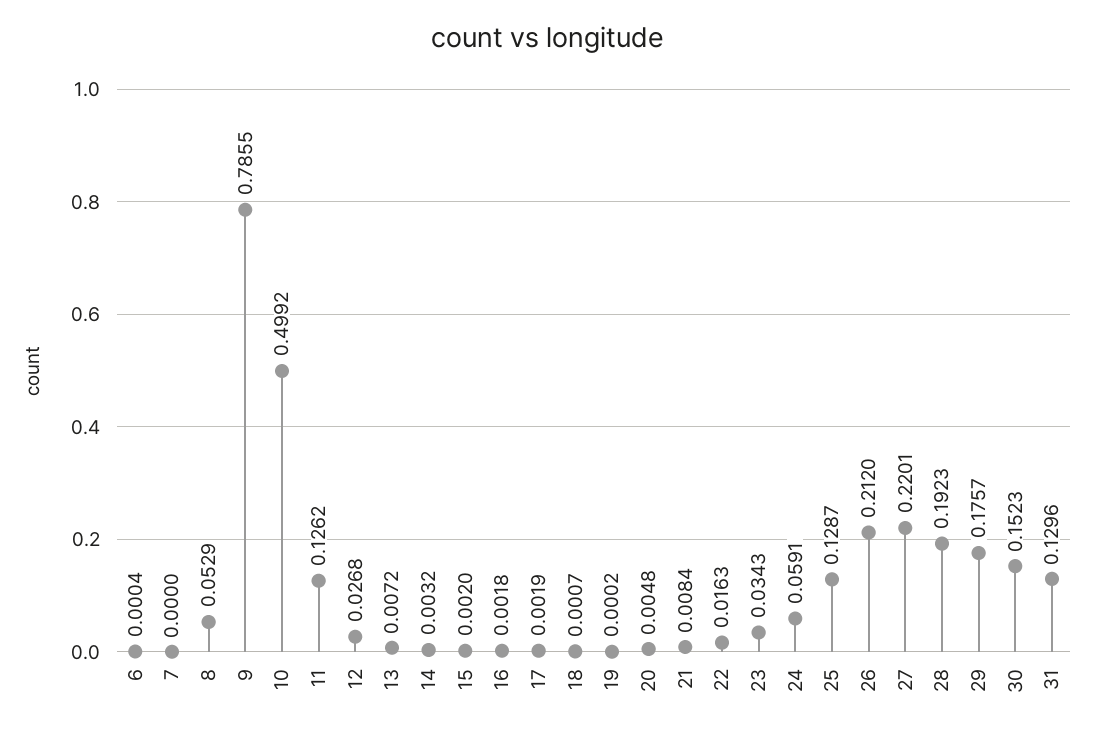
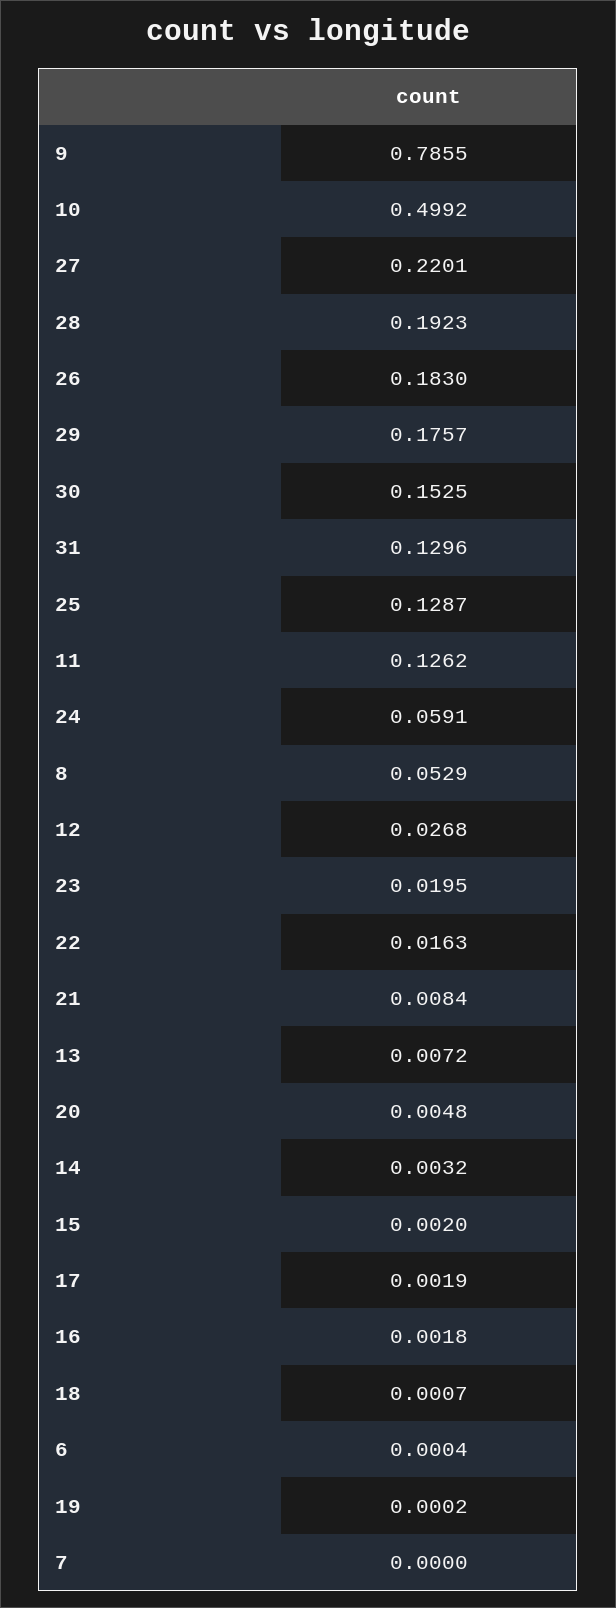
23: 0.0343 -> 0.0195
26: 0.212 -> 0.183
30: 0.1523 -> 0.1525

